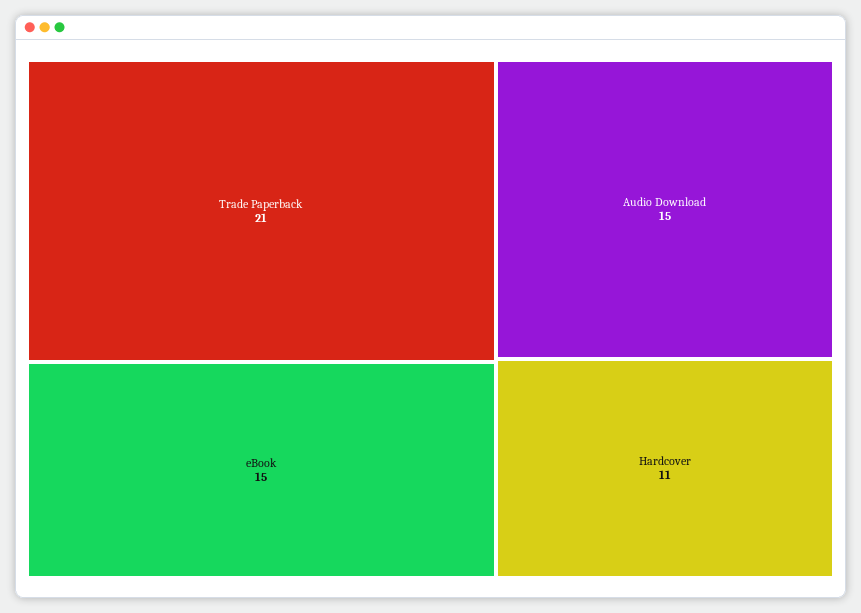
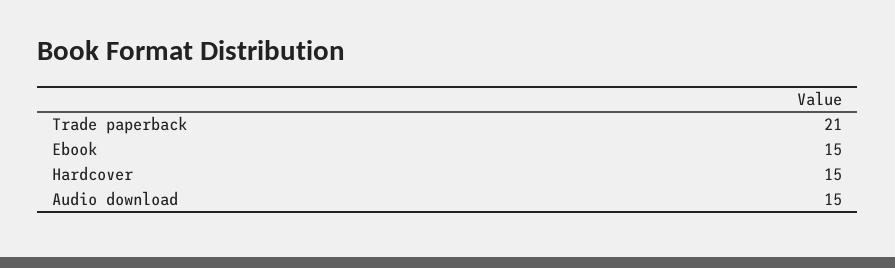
Hardcover: 11 -> 15

